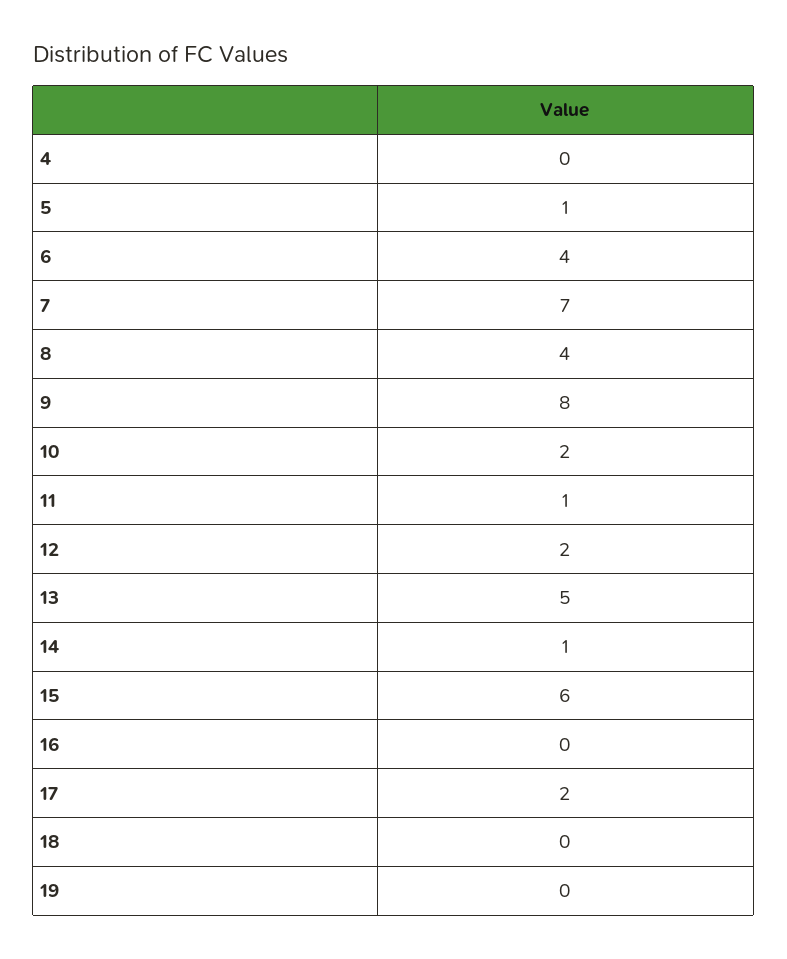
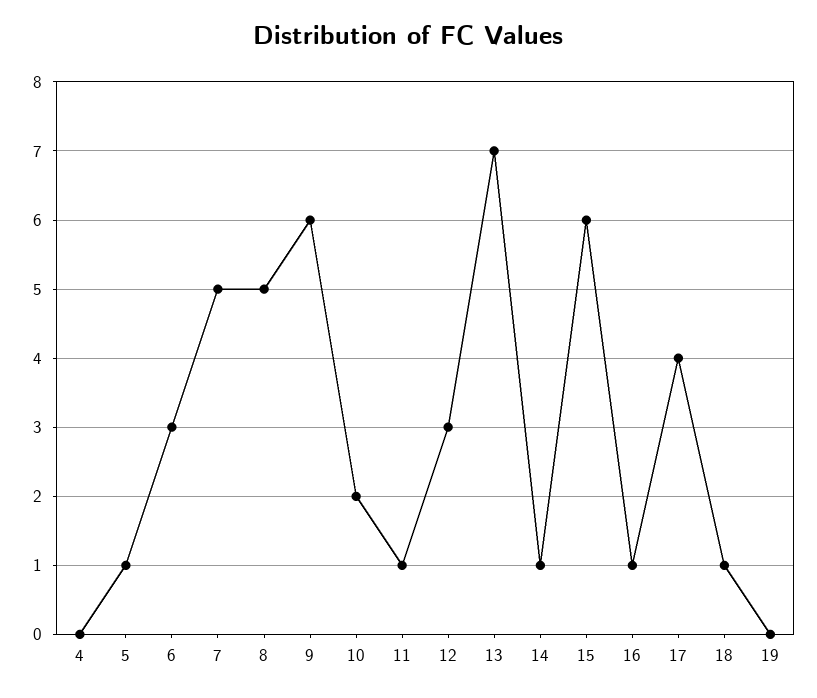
6: 4 -> 3
7: 7 -> 5
8: 4 -> 5
9: 8 -> 6
12: 2 -> 3
13: 5 -> 7
16: 0 -> 1
17: 2 -> 4
18: 0 -> 1

